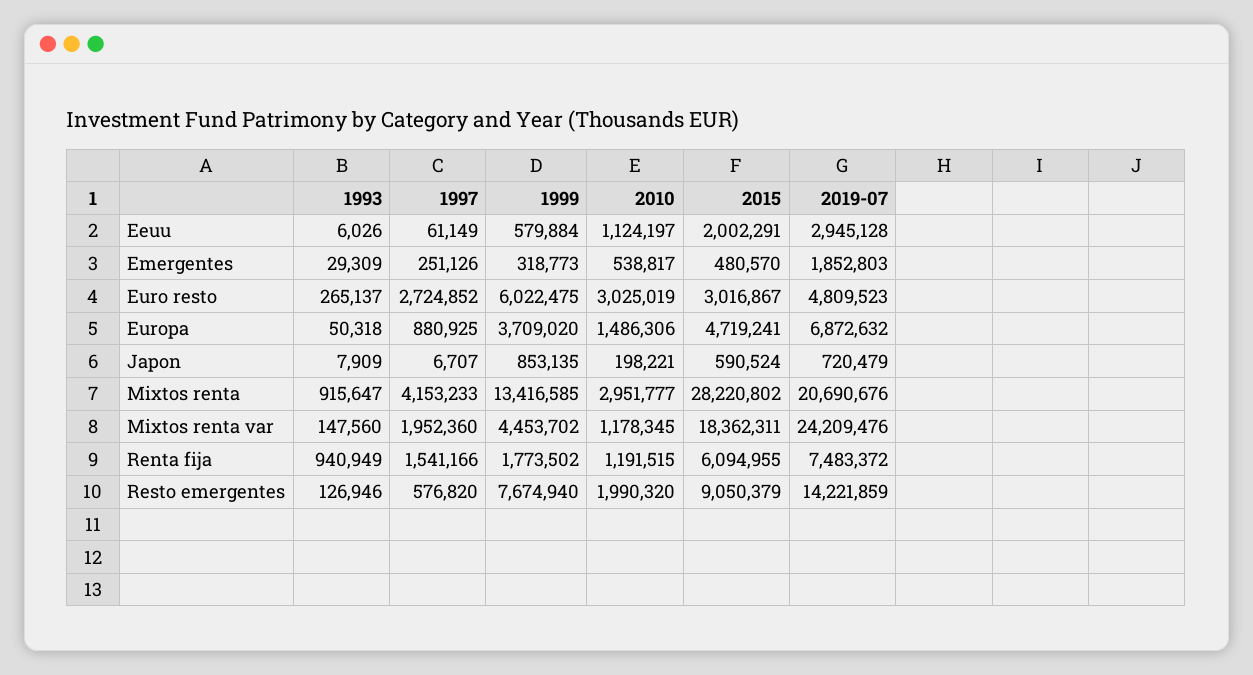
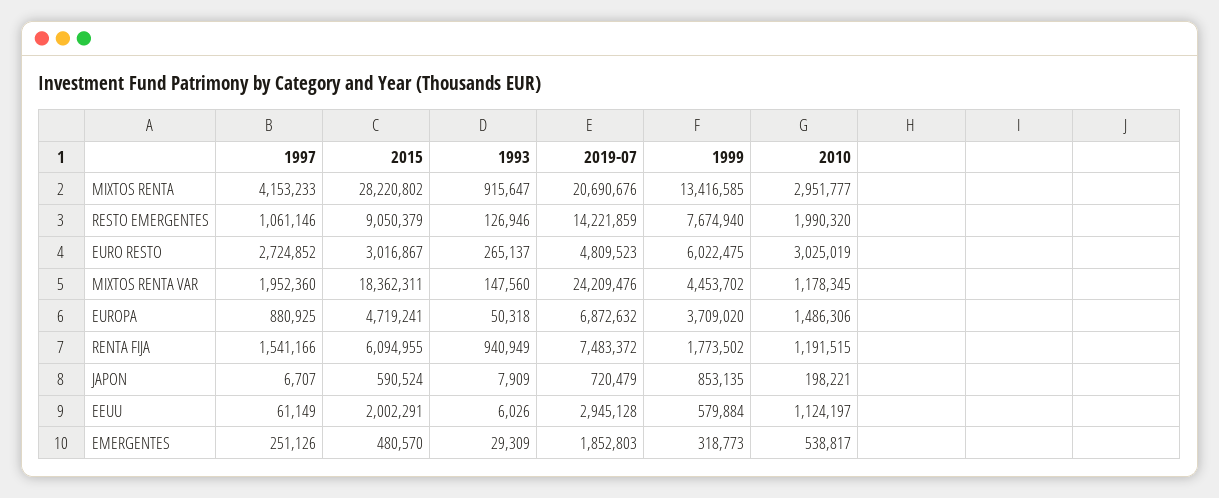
1997, Resto emergentes: 576820 -> 1061146

